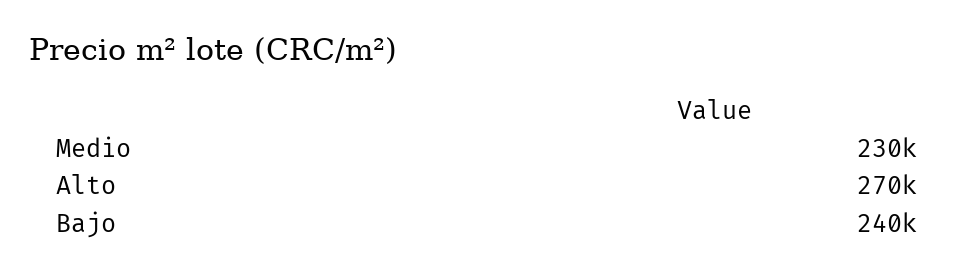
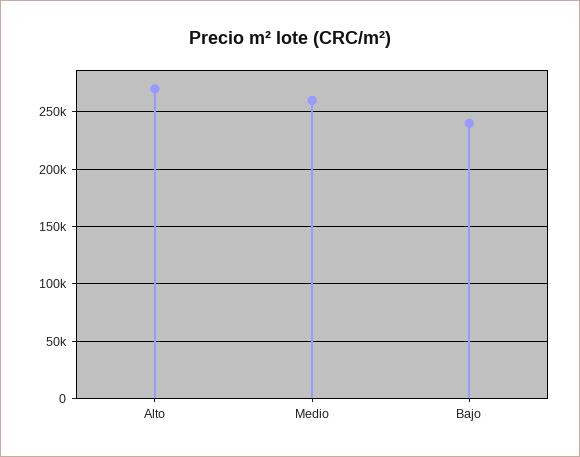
Medio: 230000 -> 260000

